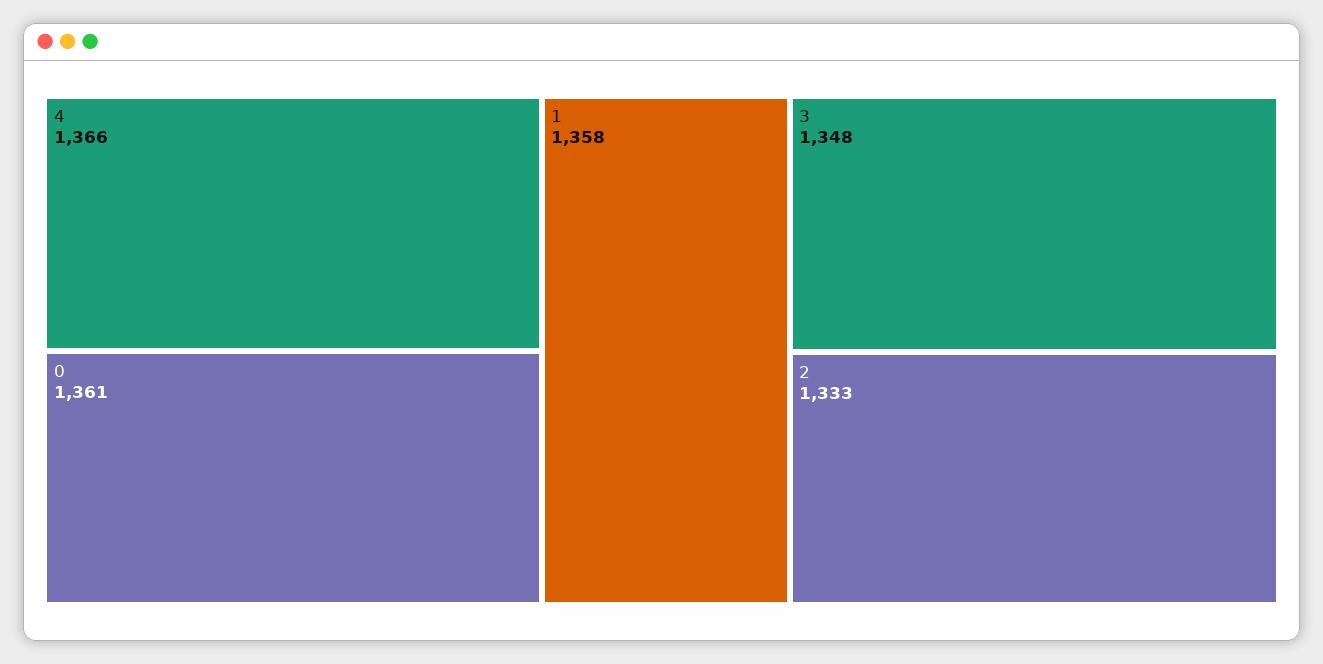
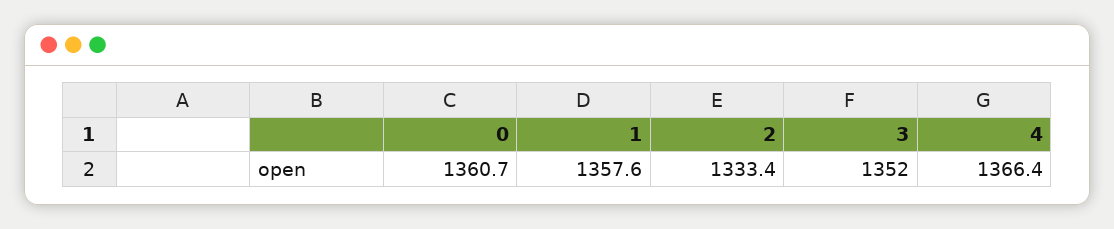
3: 1348 -> 1352

